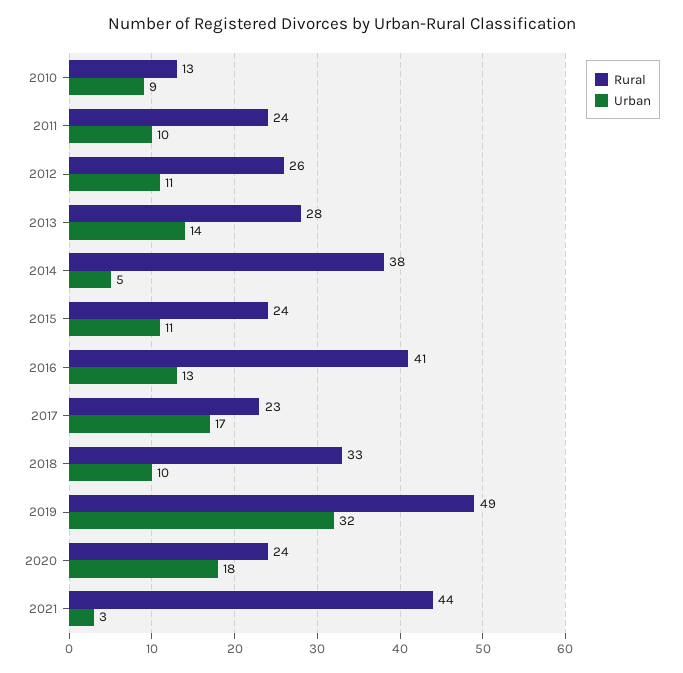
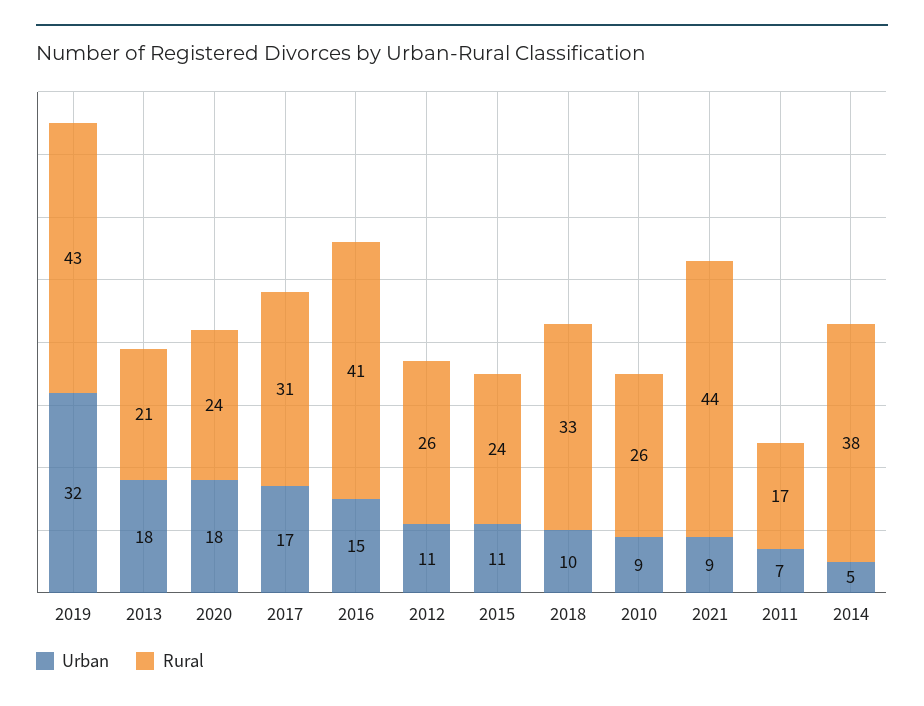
Rural, 2010: 13 -> 26
Rural, 2011: 24 -> 17
Urban, 2011: 10 -> 7
Rural, 2013: 28 -> 21
Urban, 2013: 14 -> 18
Urban, 2016: 13 -> 15
Rural, 2017: 23 -> 31
Rural, 2019: 49 -> 43
Urban, 2021: 3 -> 9

